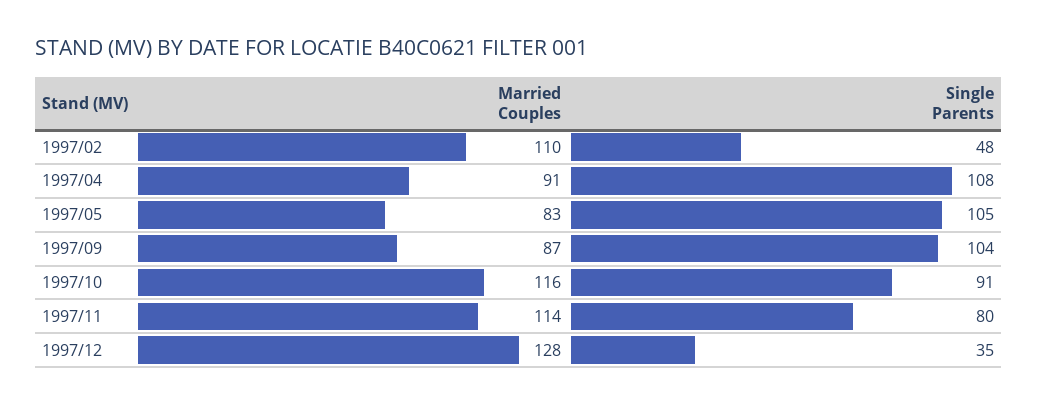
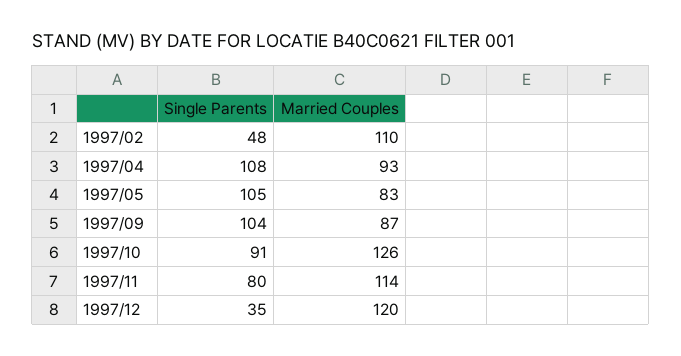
Married Couples, 1997/04: 91 -> 93
Married Couples, 1997/10: 116 -> 126
Married Couples, 1997/12: 128 -> 120

